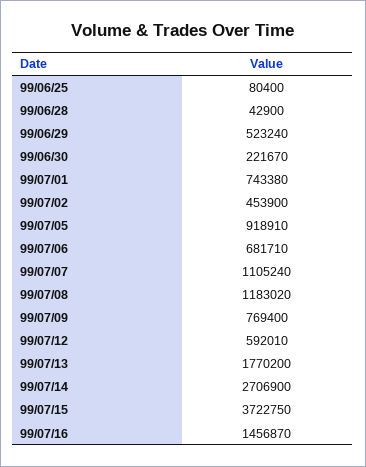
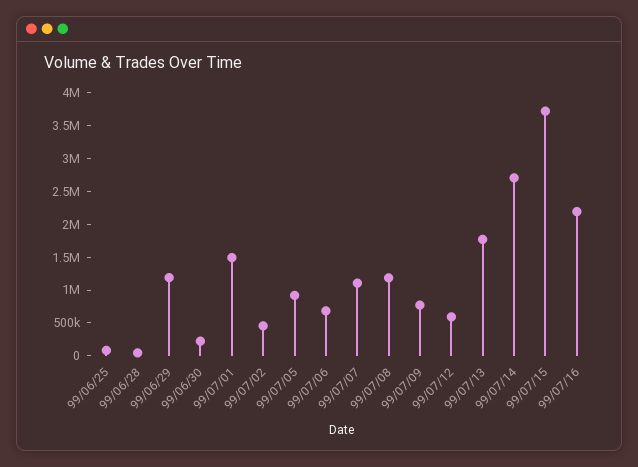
99/06/29: 523240 -> 1250000
99/07/01: 743380 -> 1500000
99/07/16: 1456870 -> 2250000

